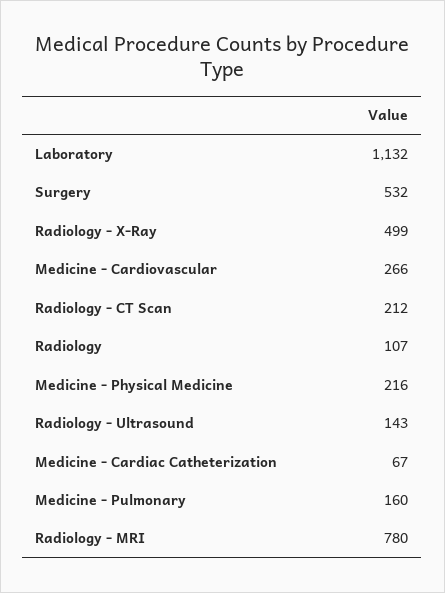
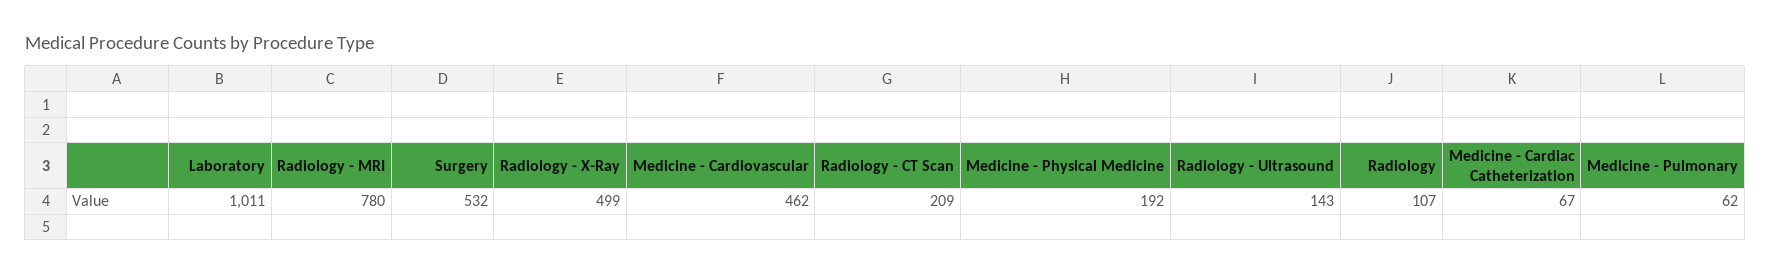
Laboratory: 1132 -> 1011
Medicine - Cardiovascular: 266 -> 462
Radiology - CT Scan: 212 -> 209
Medicine - Physical Medicine: 216 -> 192
Medicine - Pulmonary: 160 -> 62

